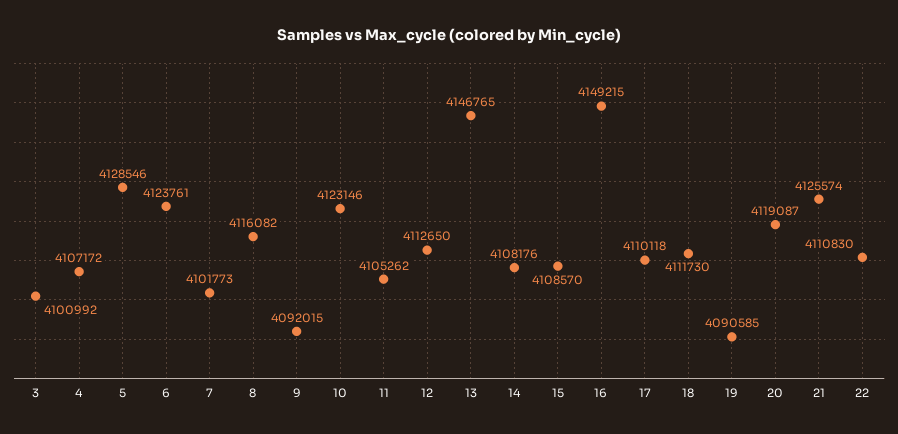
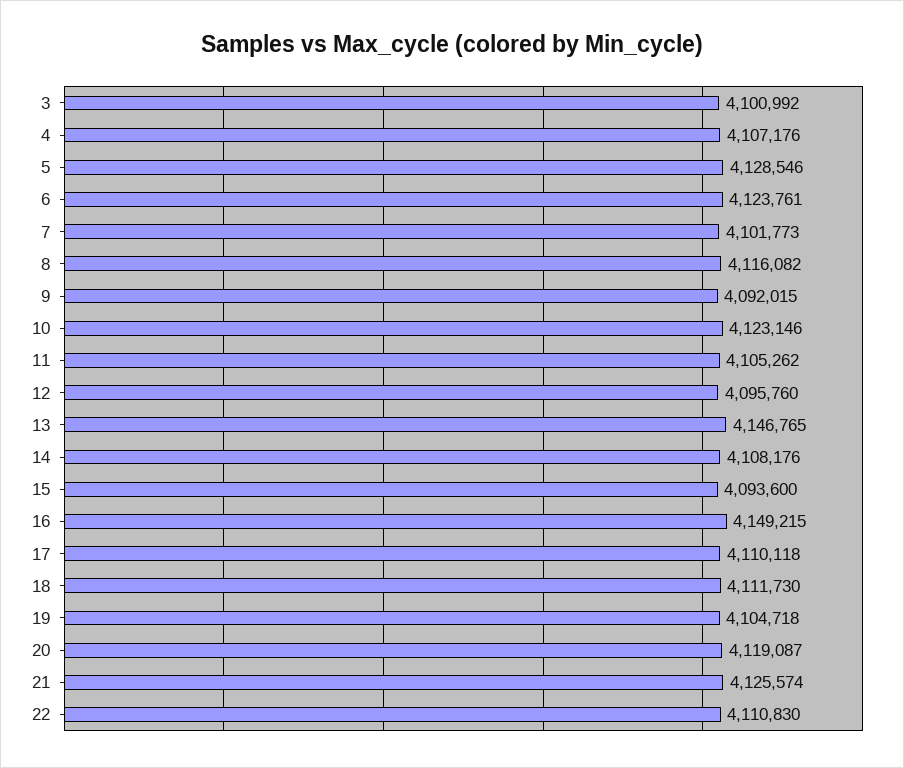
4: 4107172 -> 4107176
12: 4112650 -> 4095760
15: 4108570 -> 4093600
19: 4090585 -> 4104718

